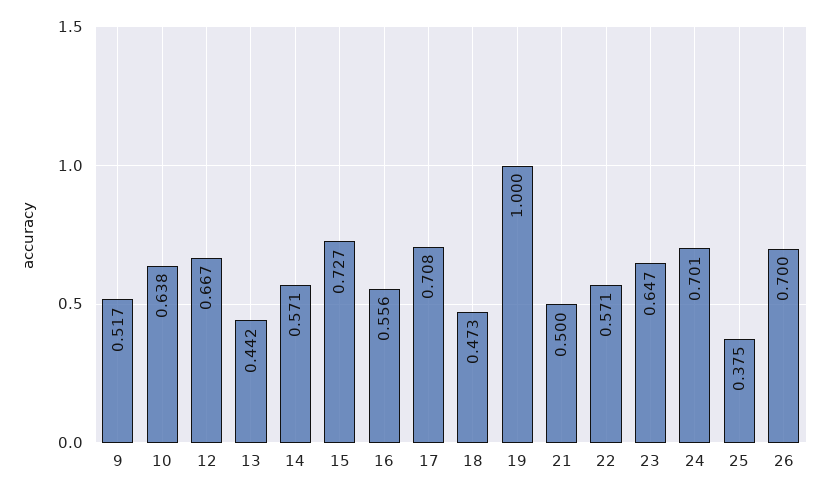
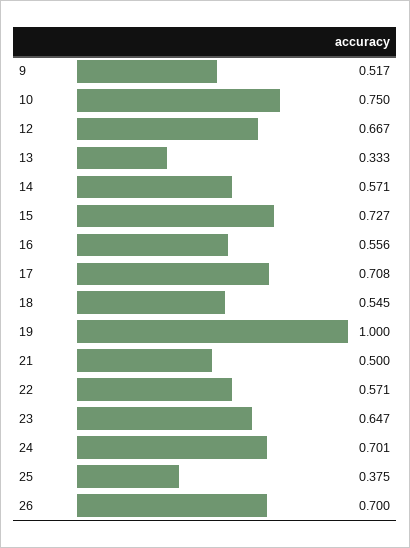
10: 0.638 -> 0.75
13: 0.442 -> 0.333
18: 0.473 -> 0.545

